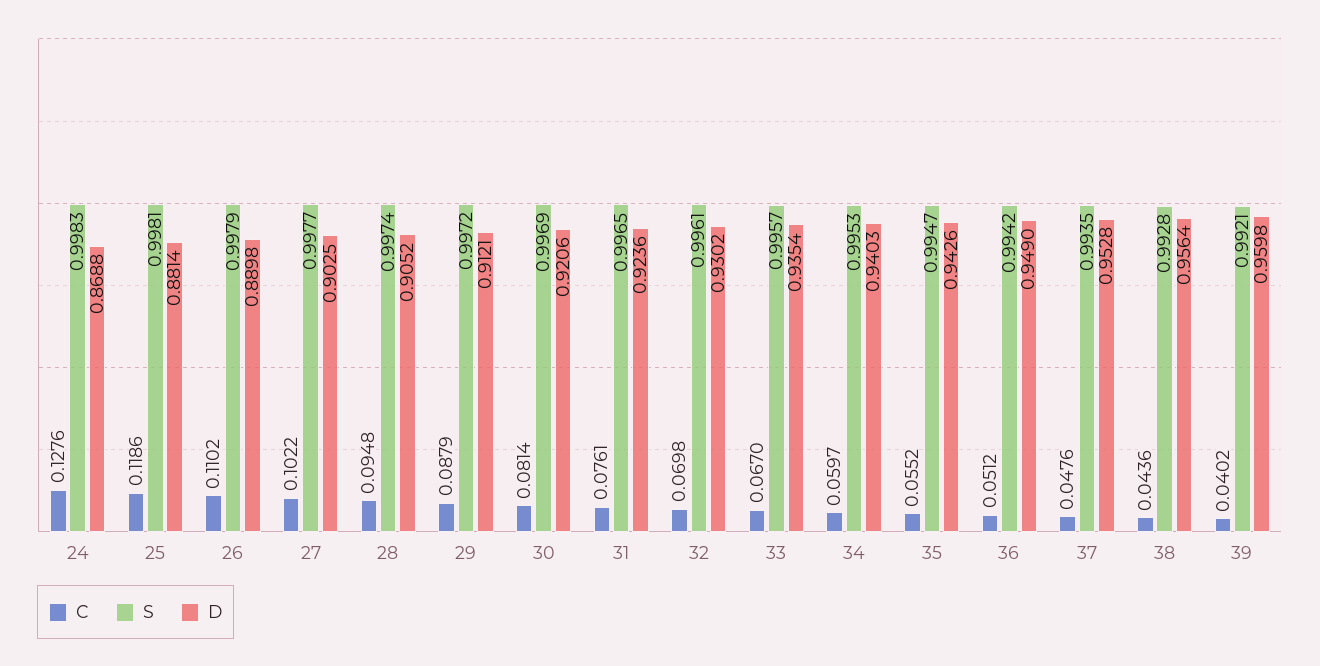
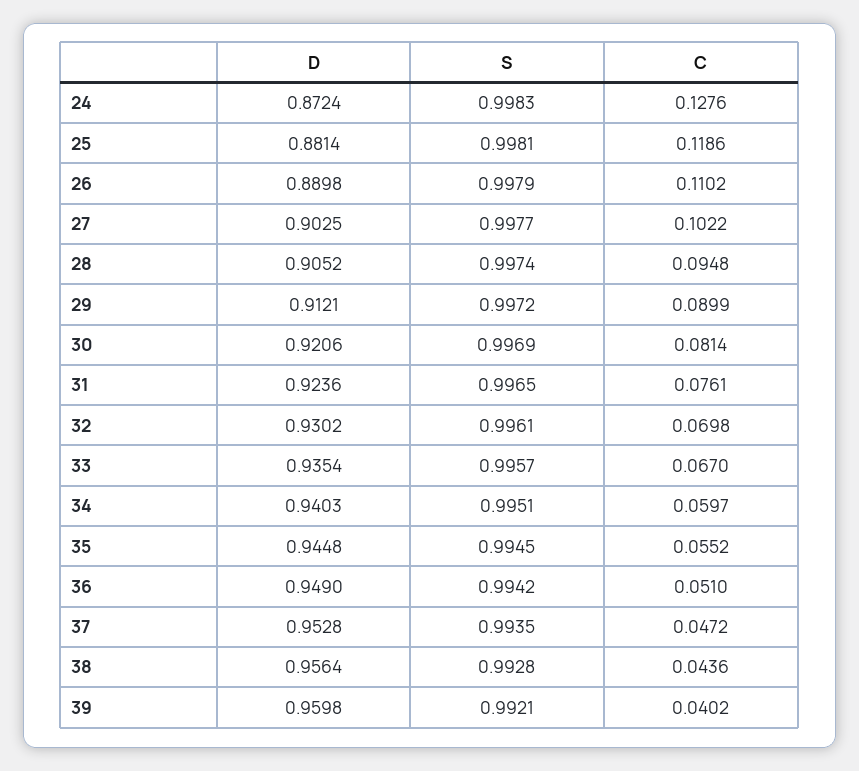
D, 24: 0.8688 -> 0.8724
C, 29: 0.0879 -> 0.0899
S, 34: 0.9953 -> 0.9951
S, 35: 0.9947 -> 0.9945
D, 35: 0.9426 -> 0.9448
C, 36: 0.0512 -> 0.051
C, 37: 0.0476 -> 0.0472

